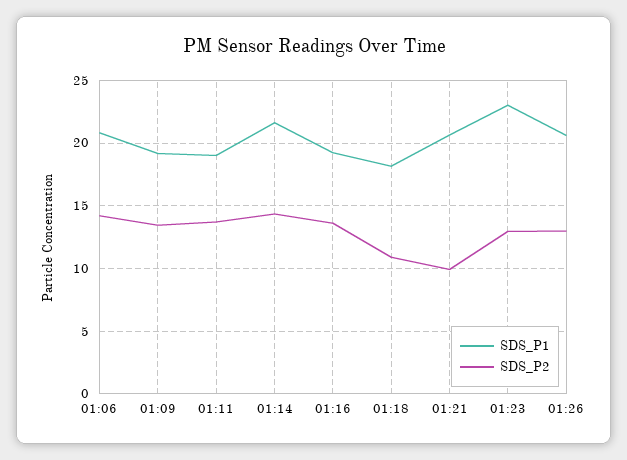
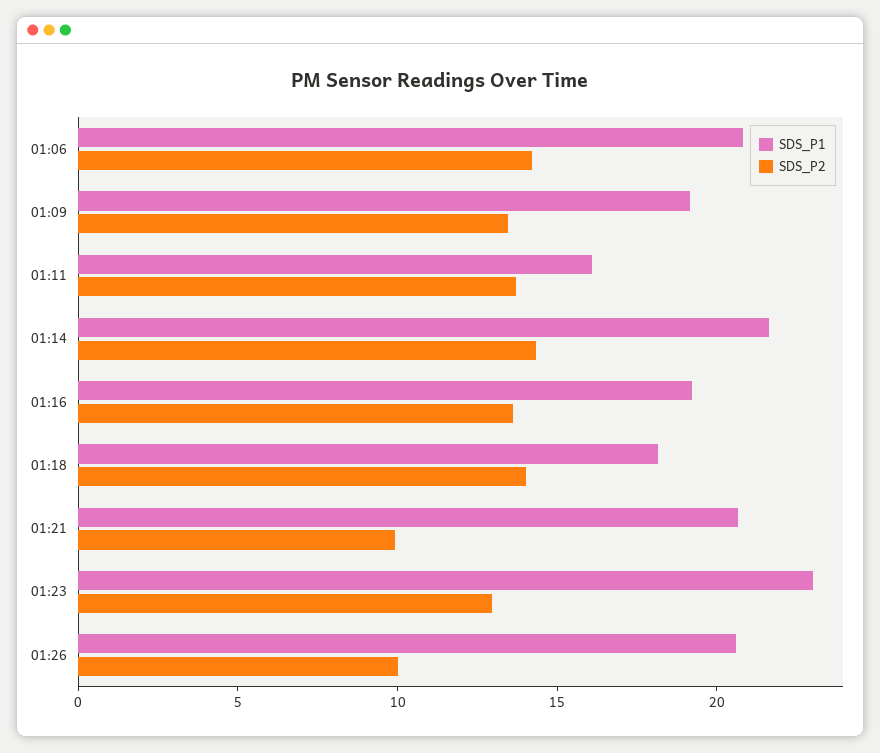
SDS_P1, 01:11: 19 -> 16
SDS_P2, 01:18: 11 -> 14
SDS_P2, 01:26: 13 -> 10

